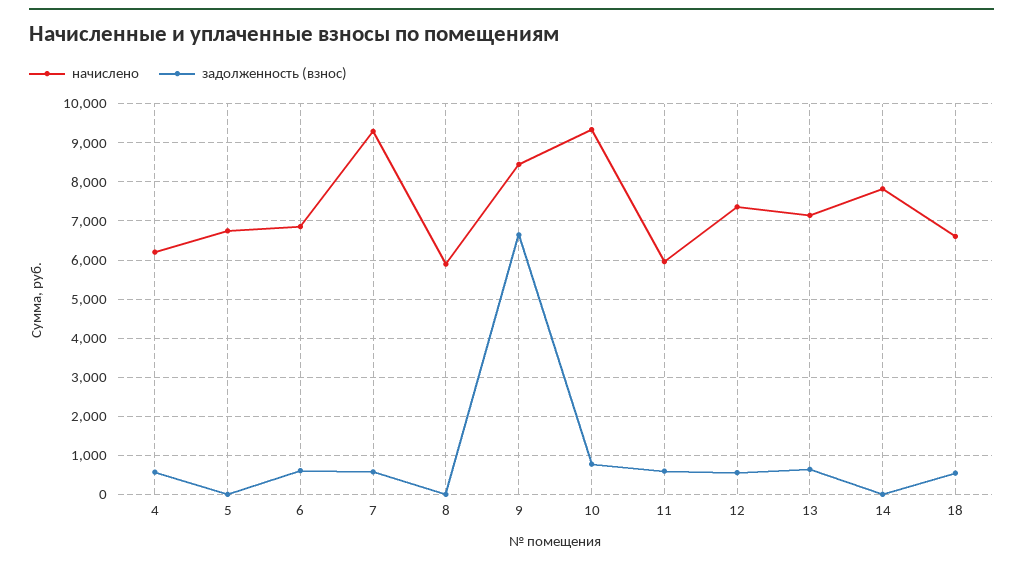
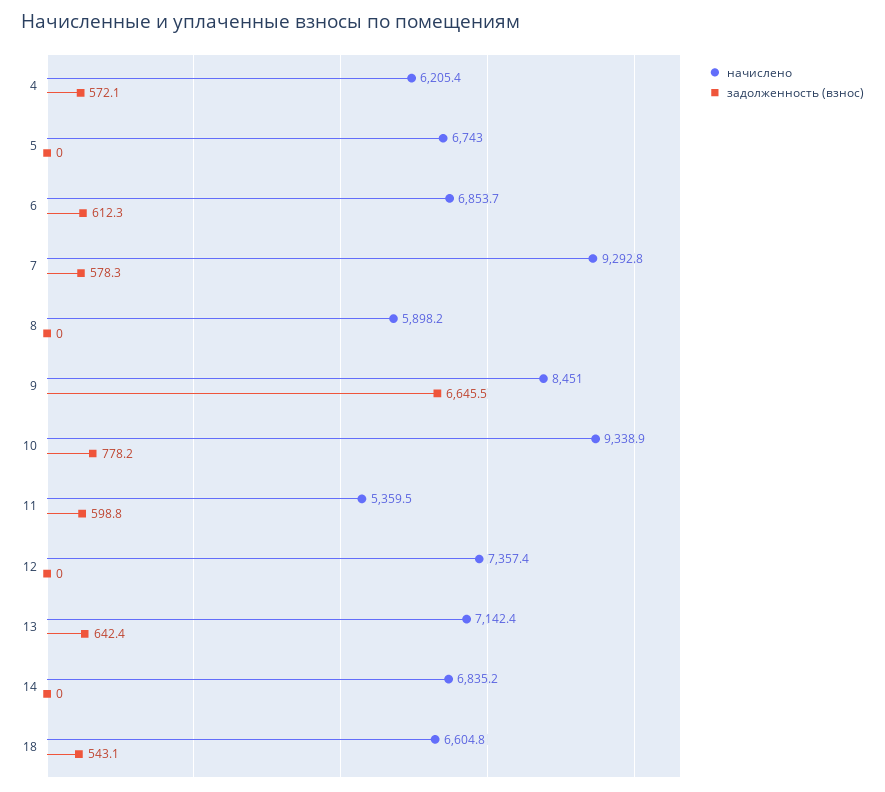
начислено, 11: 6000 -> 5359.5
задолженность (взнос), 12: 600 -> 0
начислено, 14: 7800 -> 6835.2

